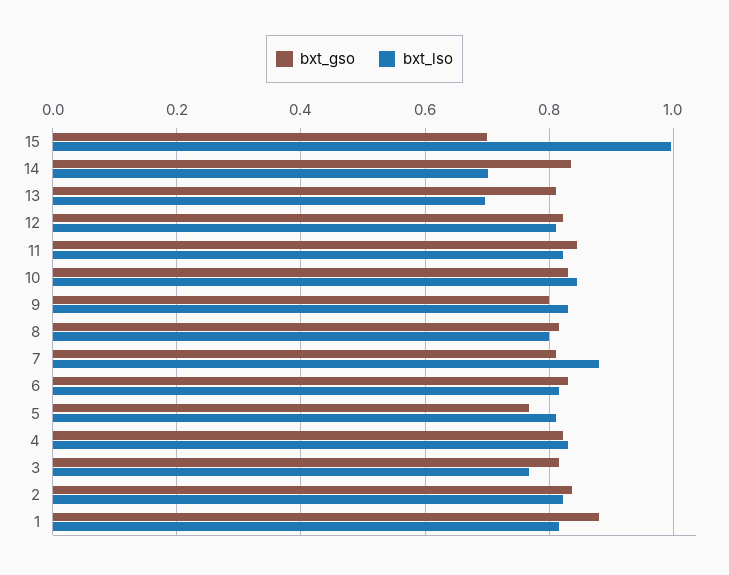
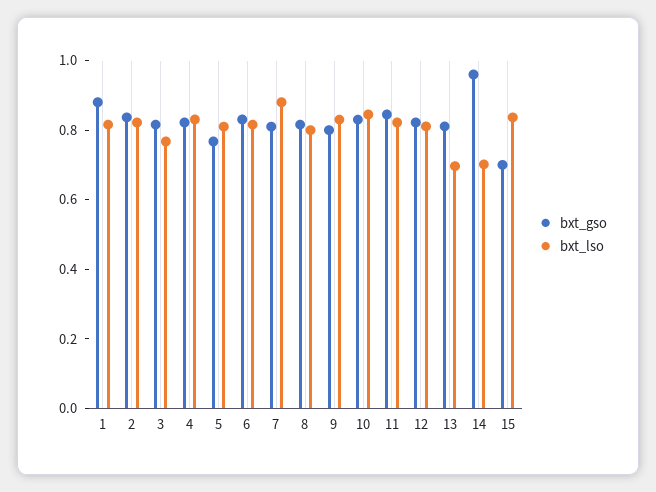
bxt_lso, 15: 1 -> 0.85
bxt_gso, 14: 0.84 -> 0.95

